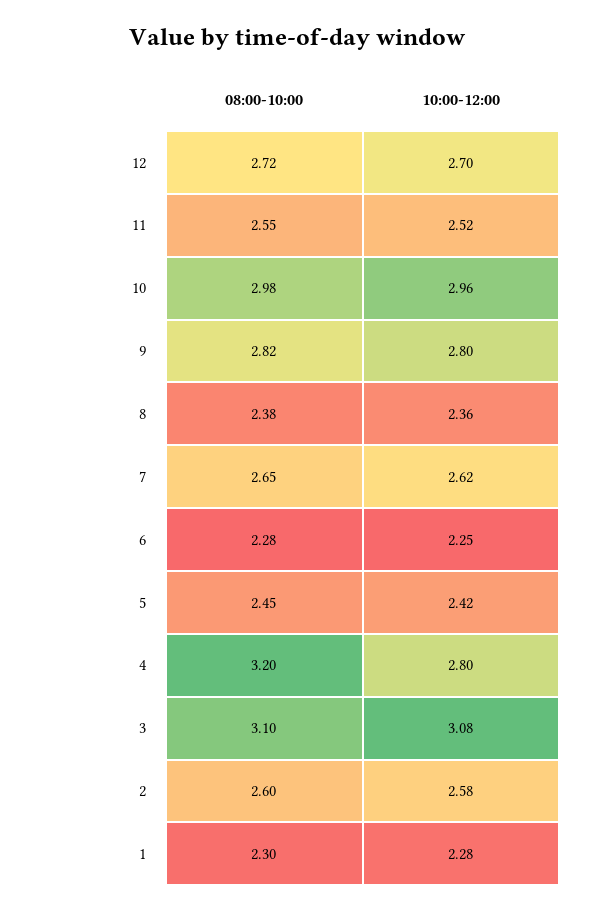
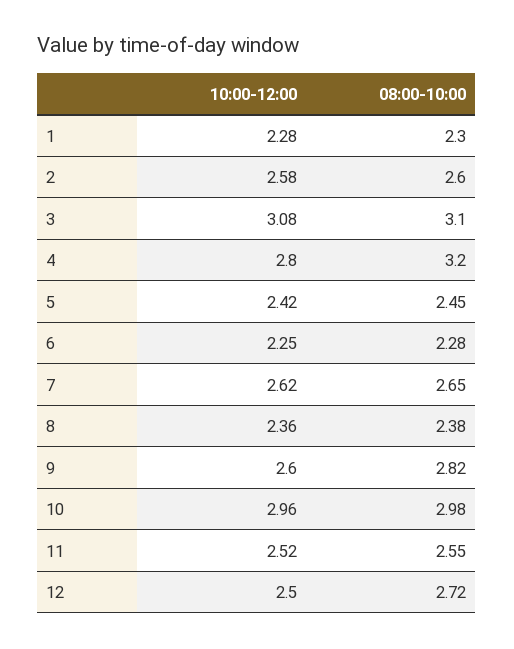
10:00-12:00, 12: 2.7 -> 2.5
10:00-12:00, 9: 2.8 -> 2.6

